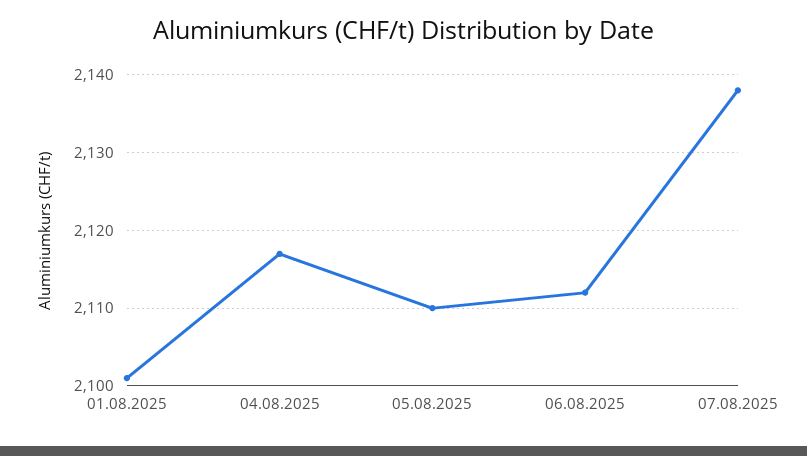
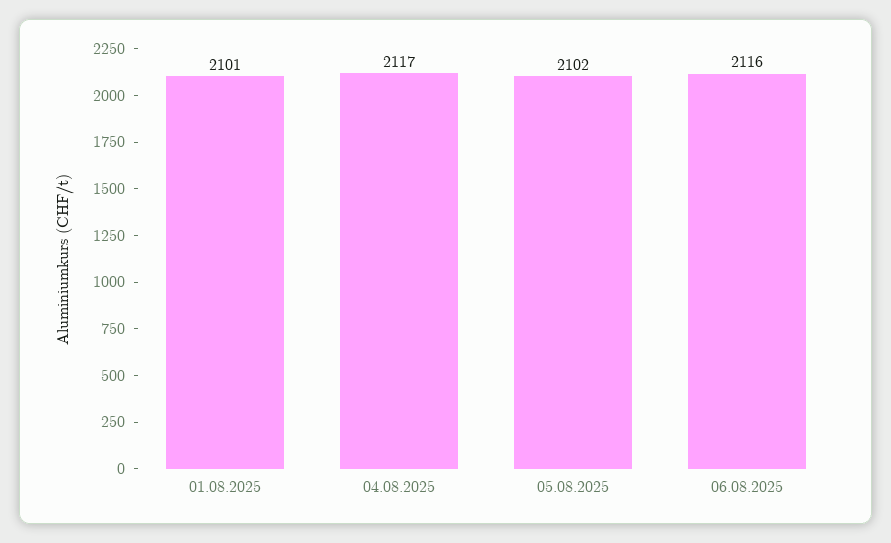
05.08.2025: 2110 -> 2102
06.08.2025: 2112 -> 2116
07.08.2025: 2138 -> none

